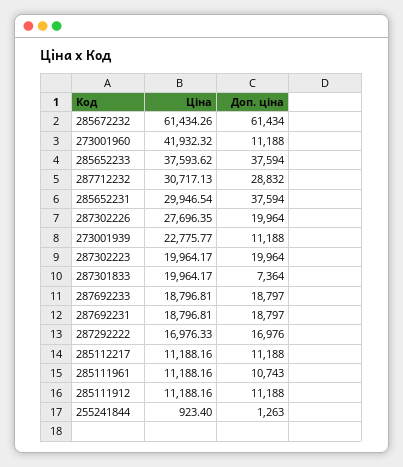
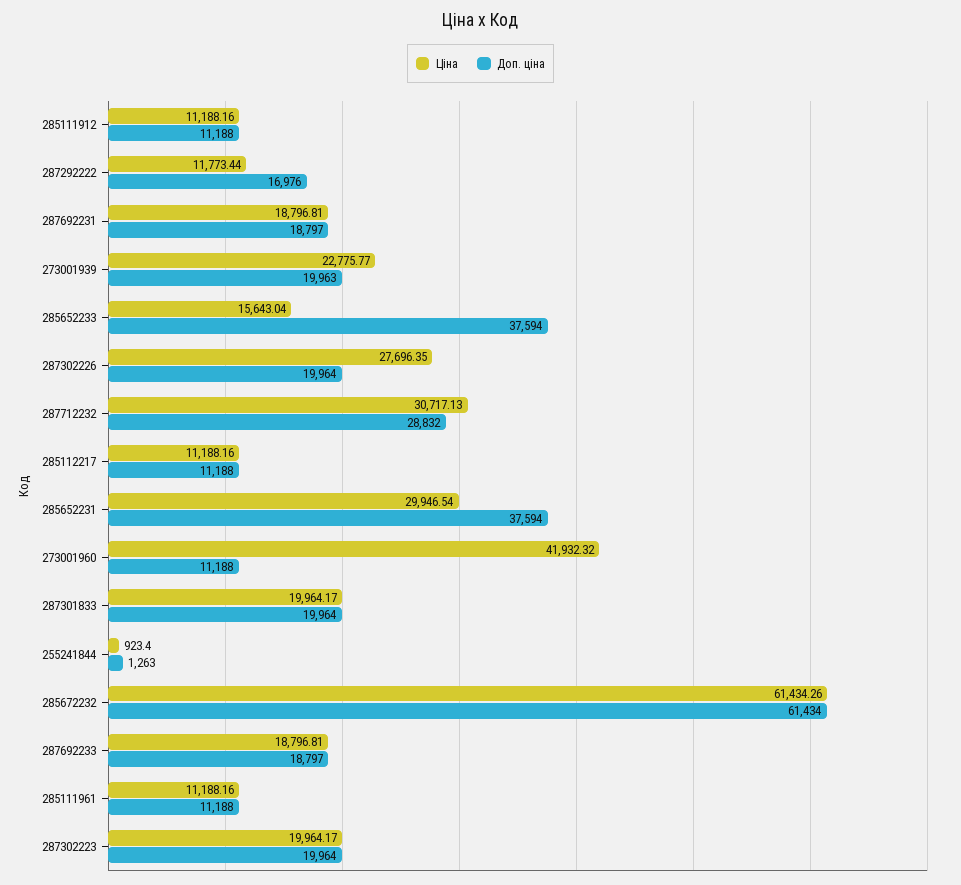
Ціна, 285652233: 37593.62 -> 15643.04
Доп. ціна, 273001939: 11188 -> 19963
Доп. ціна, 287301833: 7364 -> 19964
Ціна, 287292222: 16976.33 -> 11773.44
Доп. ціна, 285111961: 10743 -> 11188

